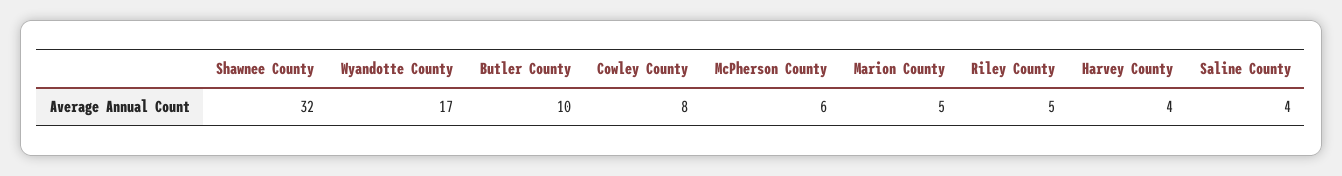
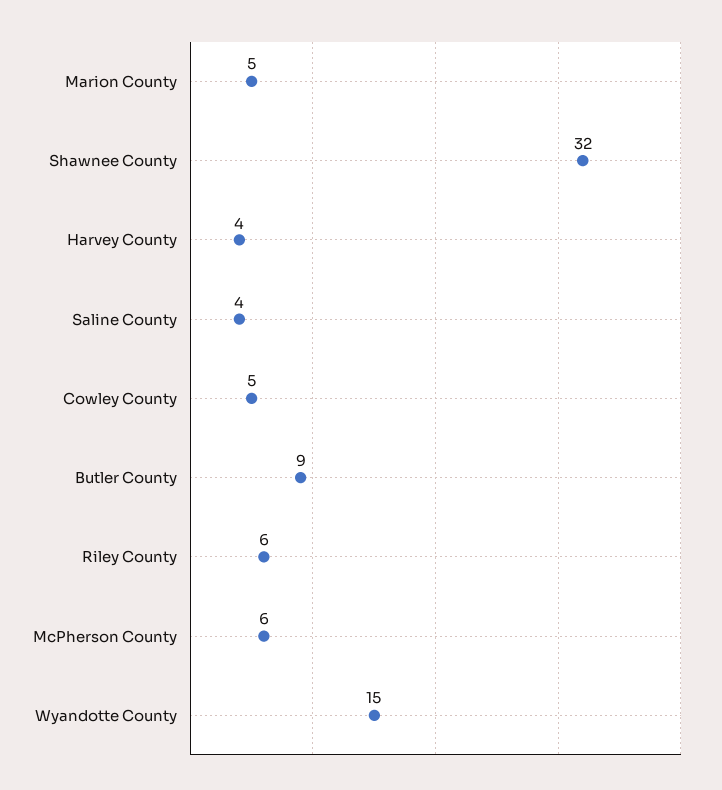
Wyandotte County: 17 -> 15
Butler County: 10 -> 9
Cowley County: 8 -> 5
Riley County: 5 -> 6

